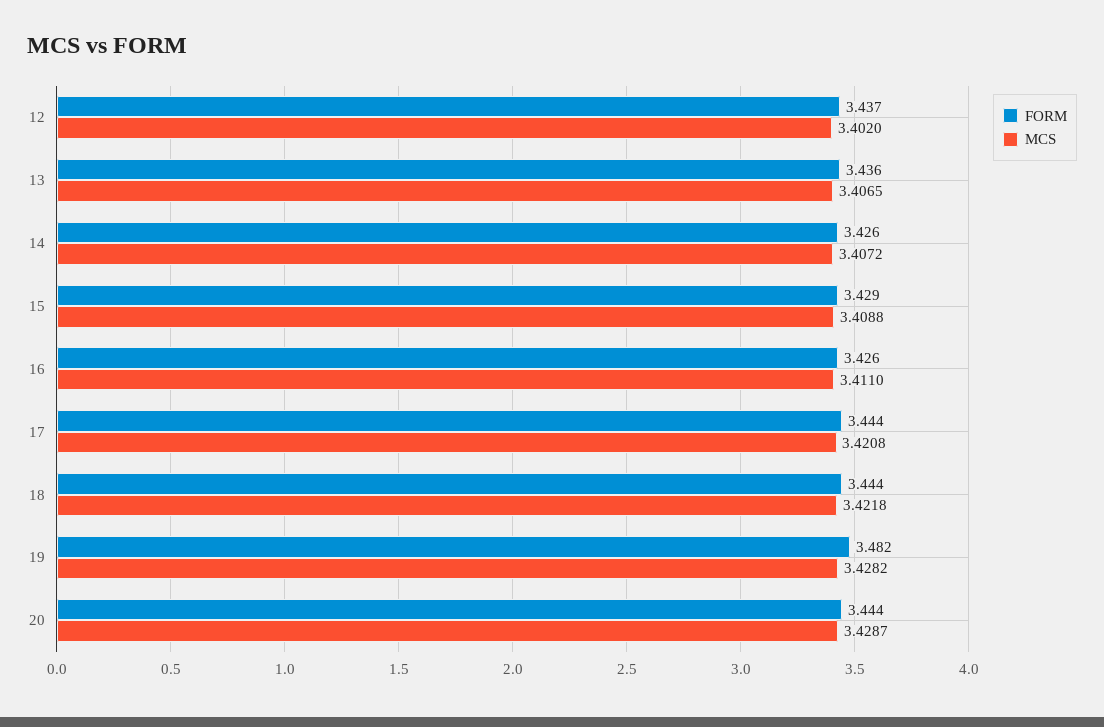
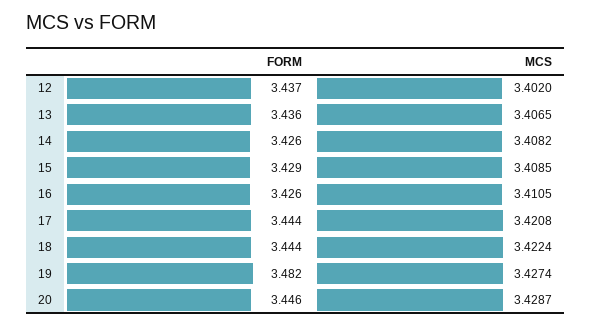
MCS, 14: 3.4072 -> 3.4082
MCS, 15: 3.4088 -> 3.4085
MCS, 16: 3.411 -> 3.4105
MCS, 18: 3.4218 -> 3.4224
MCS, 19: 3.4282 -> 3.4274
FORM, 20: 3.444 -> 3.446

